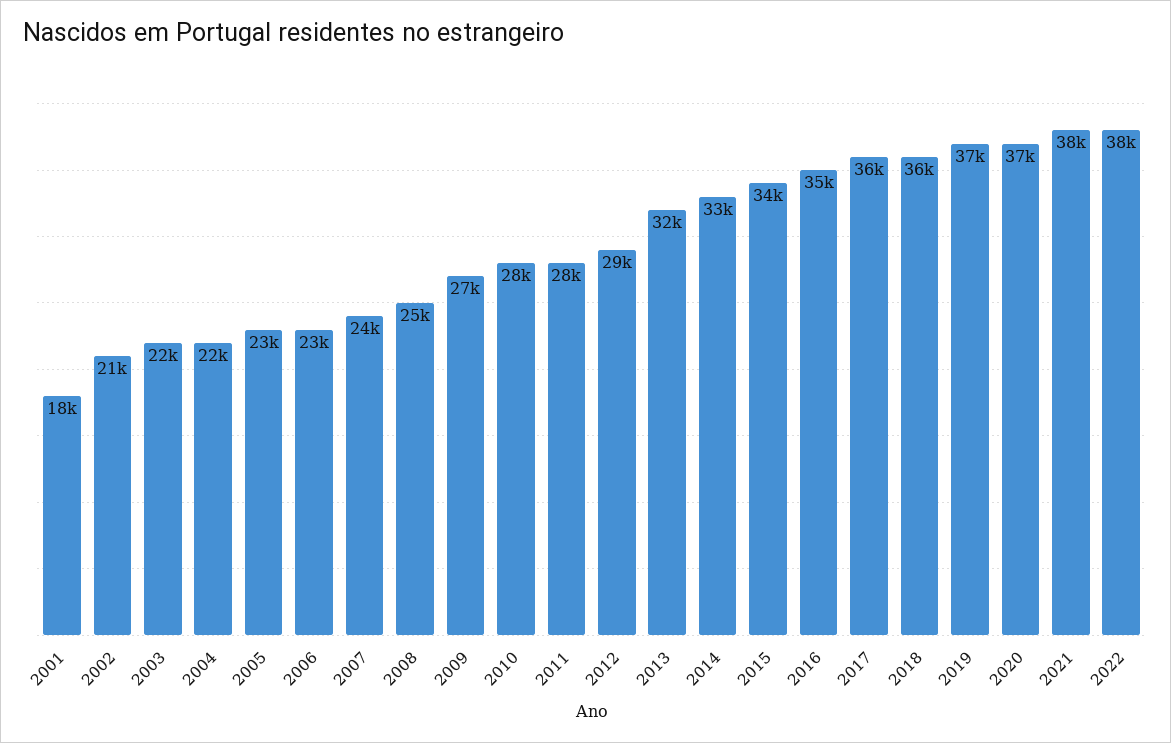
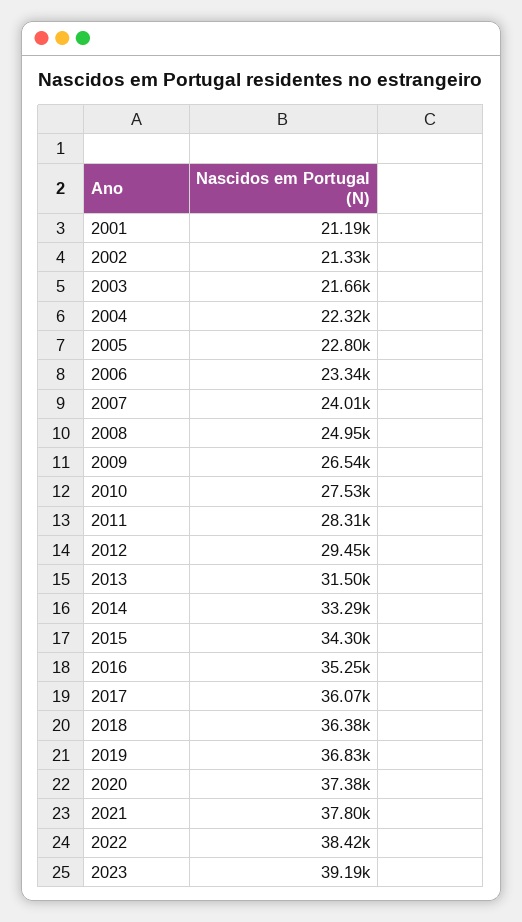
2001: 18000 -> 21190
2023: none -> 39190

